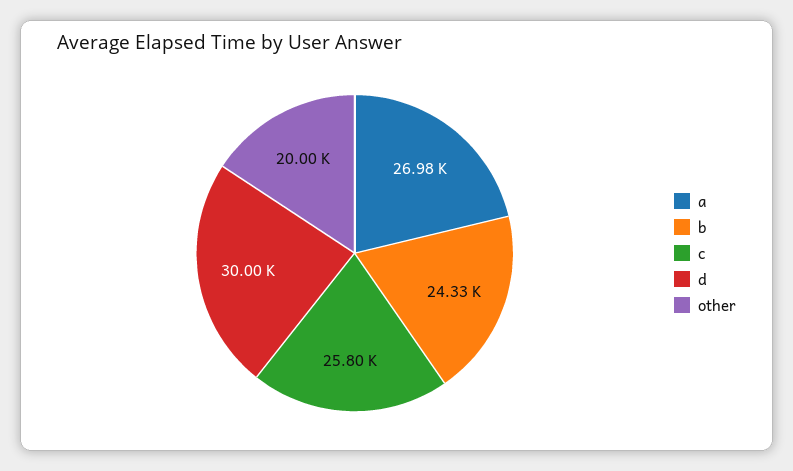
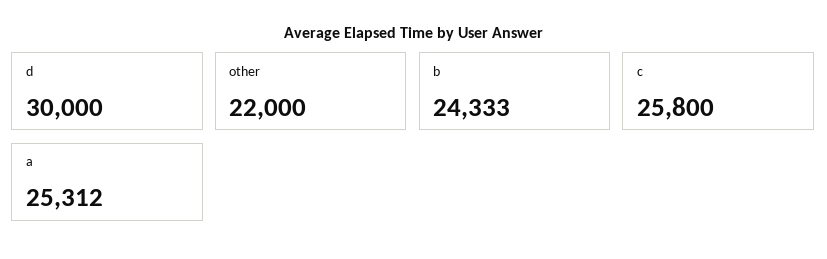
a: 26980 -> 25312
other: 20000 -> 22000

